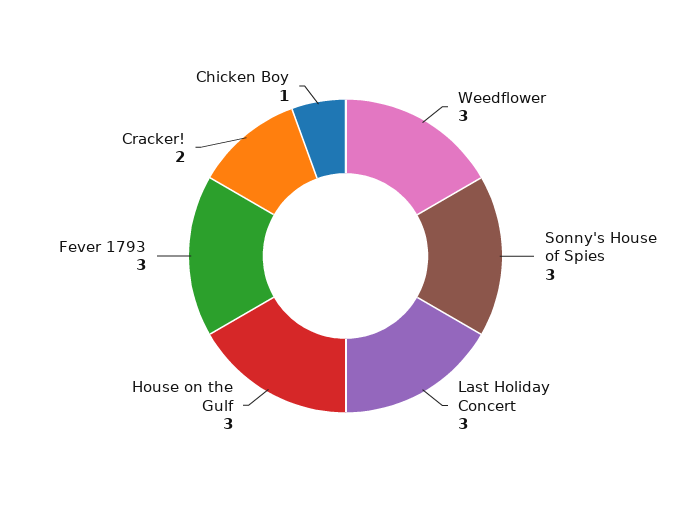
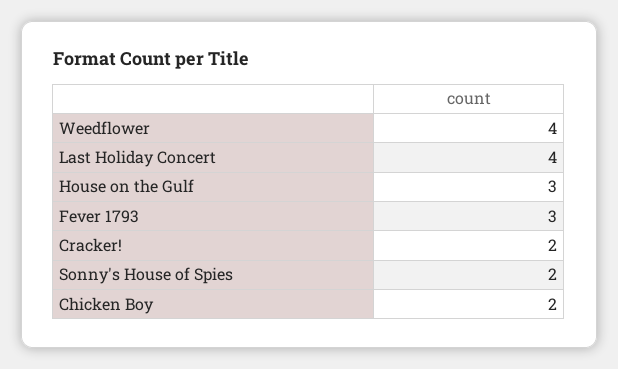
Weedflower: 3 -> 4
Sonny's House of Spies: 3 -> 2
Last Holiday Concert: 3 -> 4
Chicken Boy: 1 -> 2

